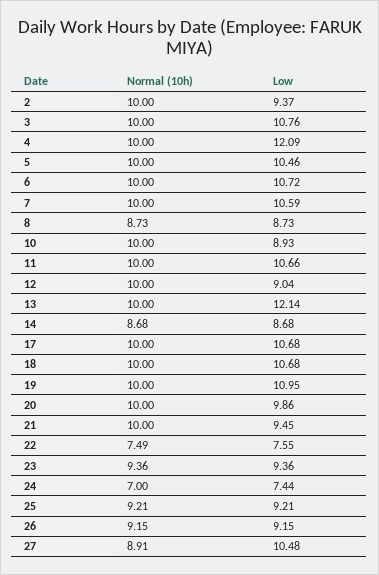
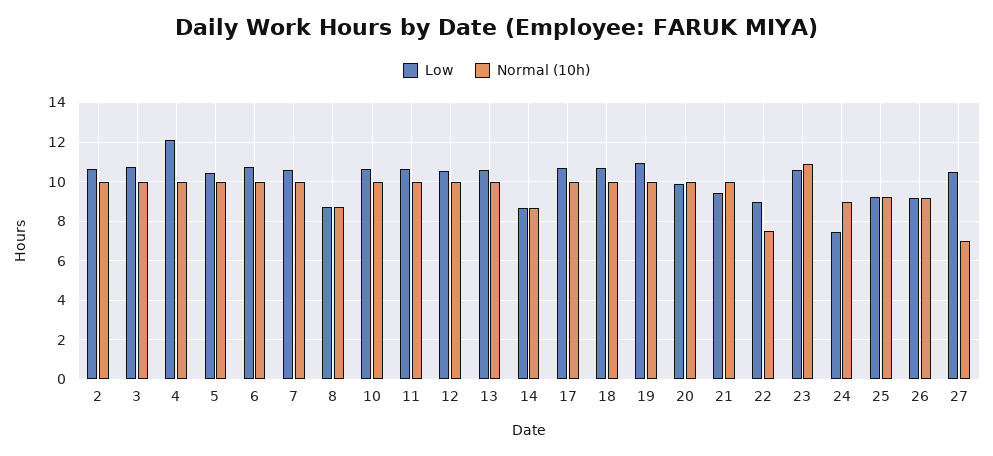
Low, 2: 9.37 -> 10.5
Low, 10: 8.93 -> 10.5
Low, 12: 9.04 -> 10.5
Low, 13: 12.14 -> 10.5
Low, 22: 7.55 -> 9
Normal (10h), 23: 9.36 -> 11
Low, 23: 9.36 -> 10.5
Normal (10h), 24: 7 -> 9
Normal (10h), 27: 8.91 -> 7

